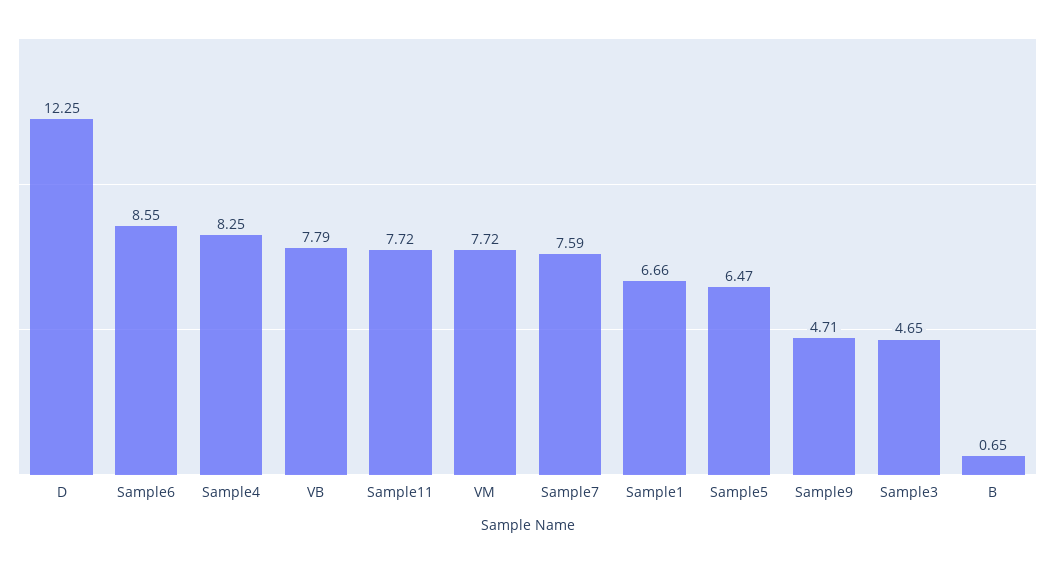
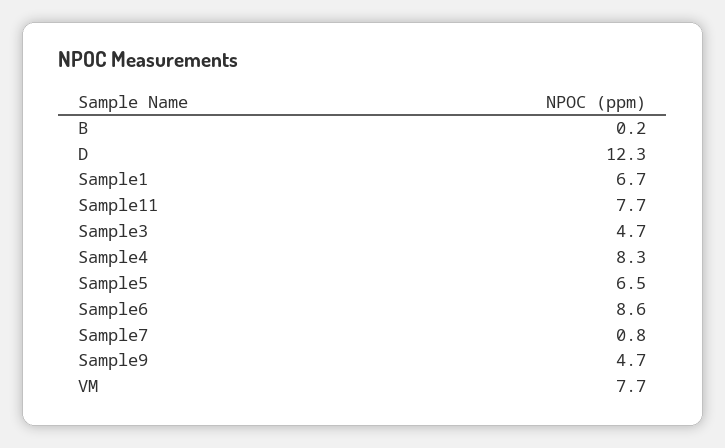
VB: 7.79 -> none
Sample7: 7.59 -> 0.8
B: 0.65 -> 0.2

